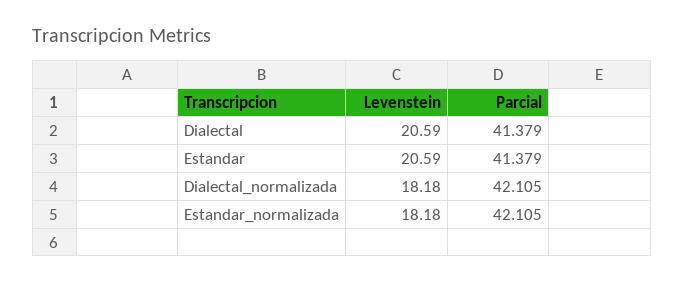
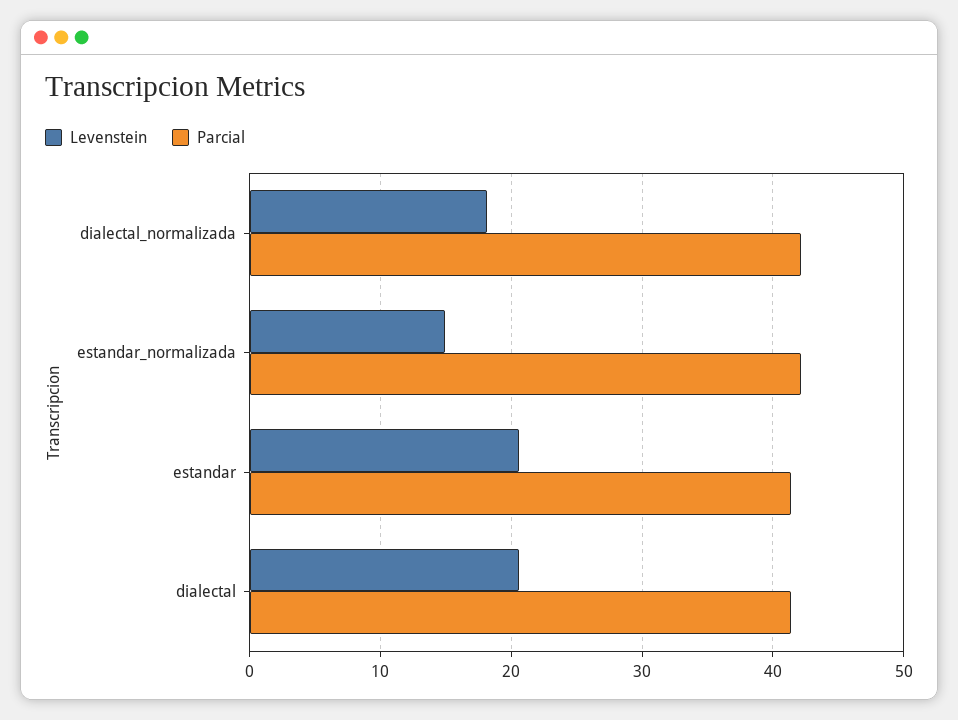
Levenstein, Estandar_normalizada: 18.18 -> 15

